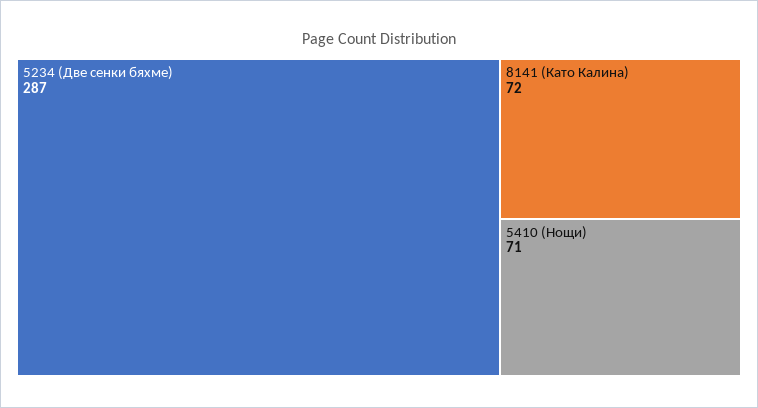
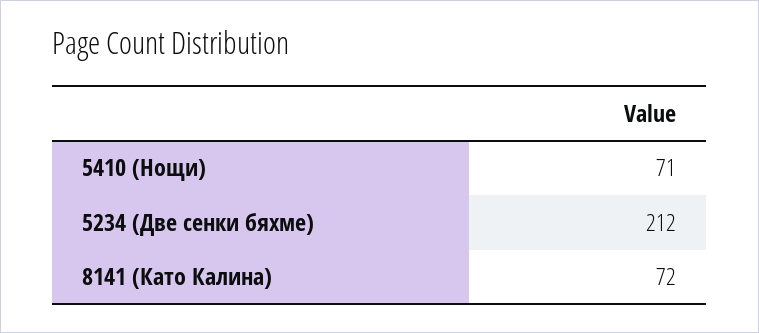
5234 (Две сенки бяхме): 287 -> 212

